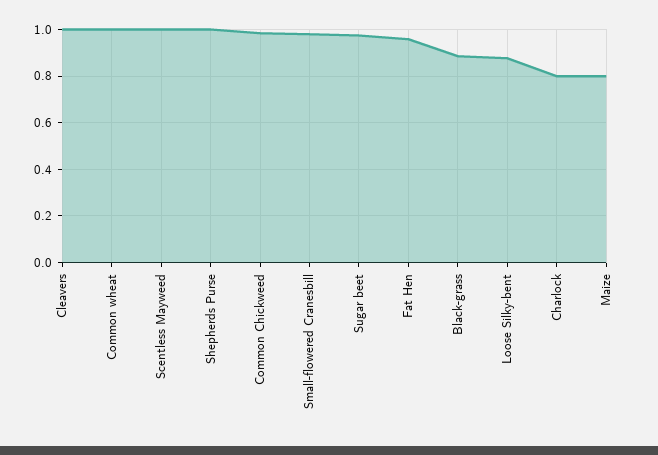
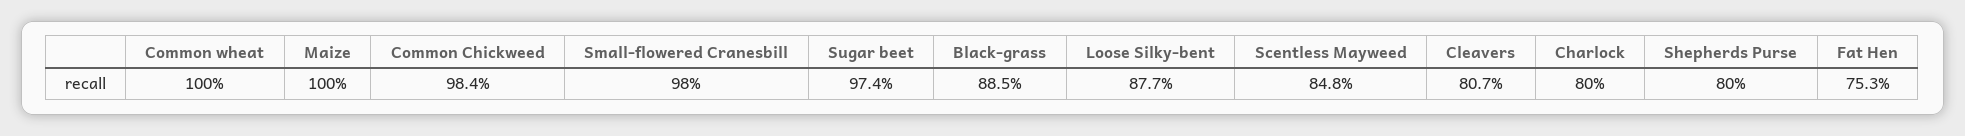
Cleavers: 1 -> 0.807
Scentless Mayweed: 1 -> 0.848
Shepherds Purse: 1 -> 0.8
Fat Hen: 0.95 -> 0.753
Maize: 0.8 -> 1

